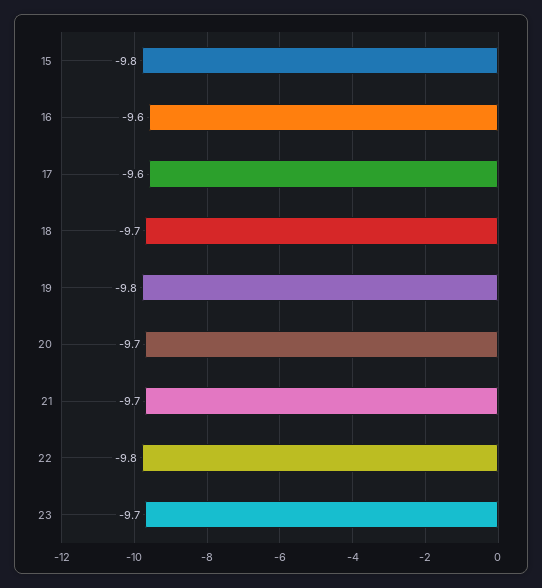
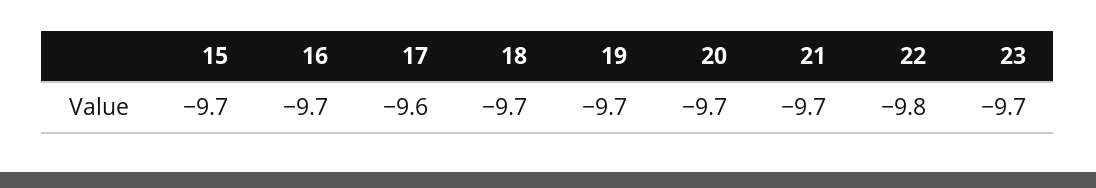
15: -9.8 -> -9.7
16: -9.6 -> -9.7
19: -9.8 -> -9.7

